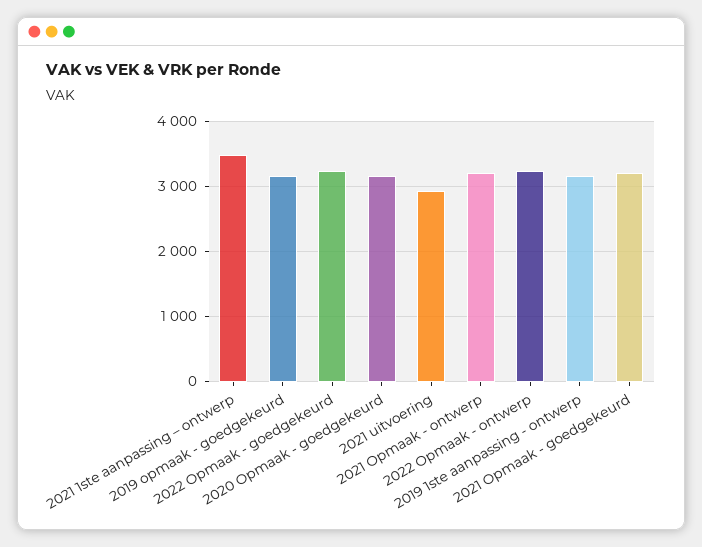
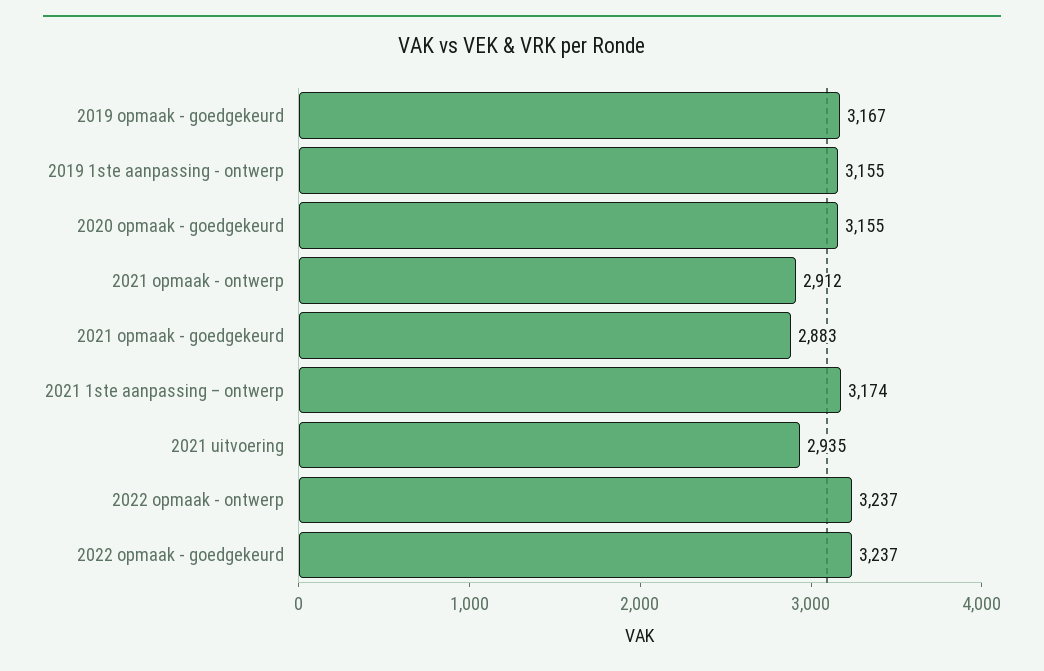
2021 1ste aanpassing – ontwerp: 3500 -> 3174
2021 Opmaak - ontwerp: 3200 -> 2912
2021 Opmaak - goedgekeurd: 3200 -> 2883

